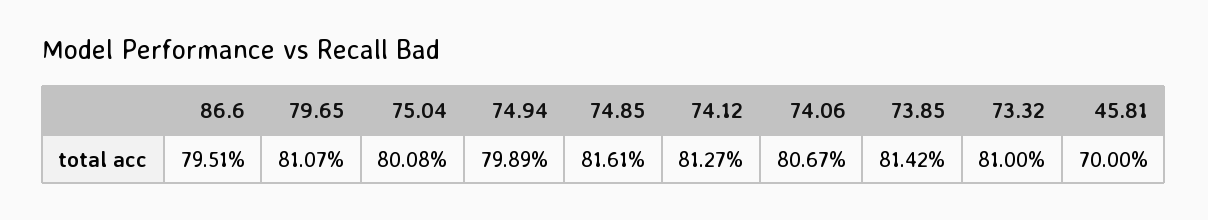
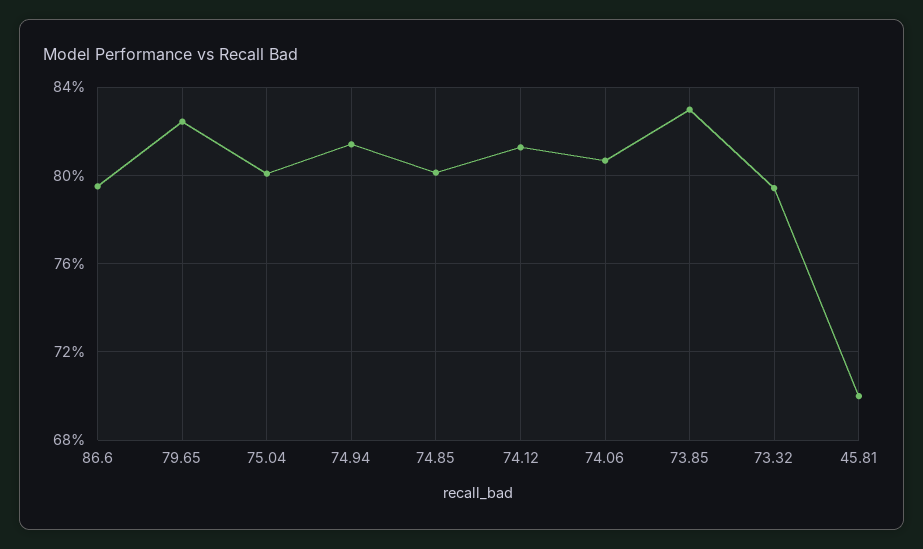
79.65: 81.07 -> 82.5
74.94: 79.89 -> 81.5
74.85: 81.61 -> 80
73.85: 81.42 -> 83
73.32: 81 -> 79.5

